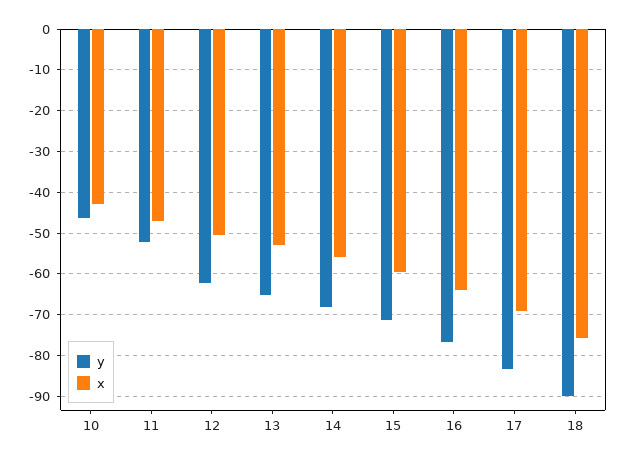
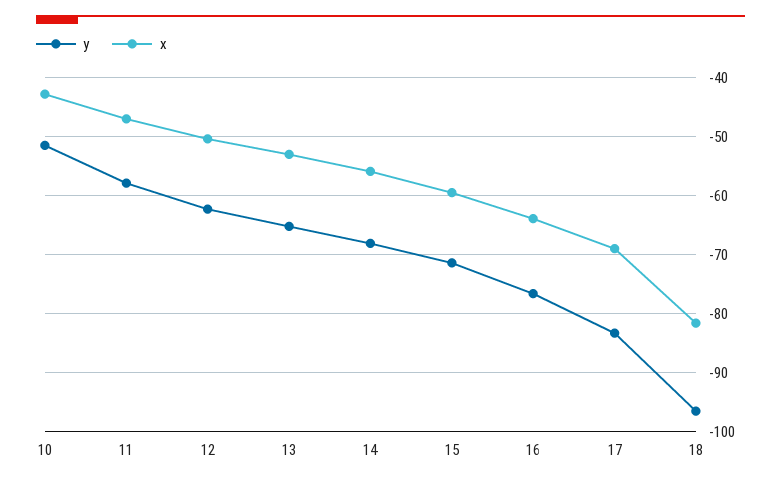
y, 10: -46 -> -52
y, 11: -52 -> -58
y, 18: -90 -> -96
x, 18: -76 -> -82

